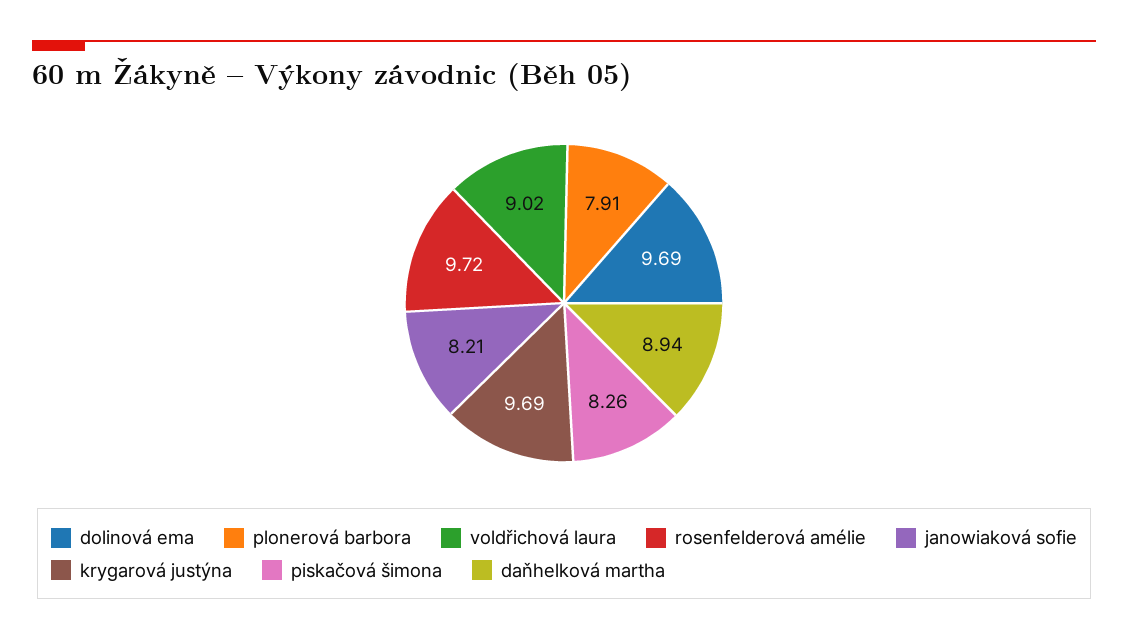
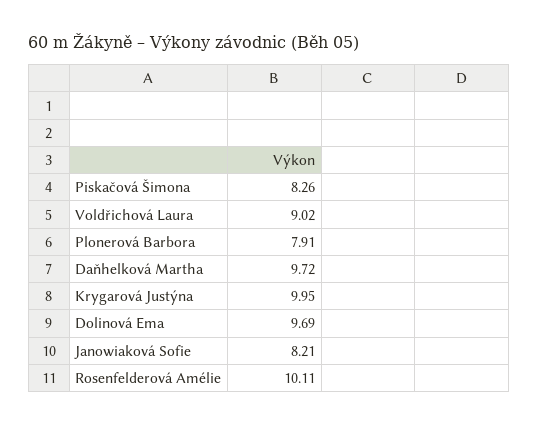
rosenfelderová amélie: 9.72 -> 10.11
krygarová justýna: 9.69 -> 9.95
daňhelková martha: 8.94 -> 9.72

